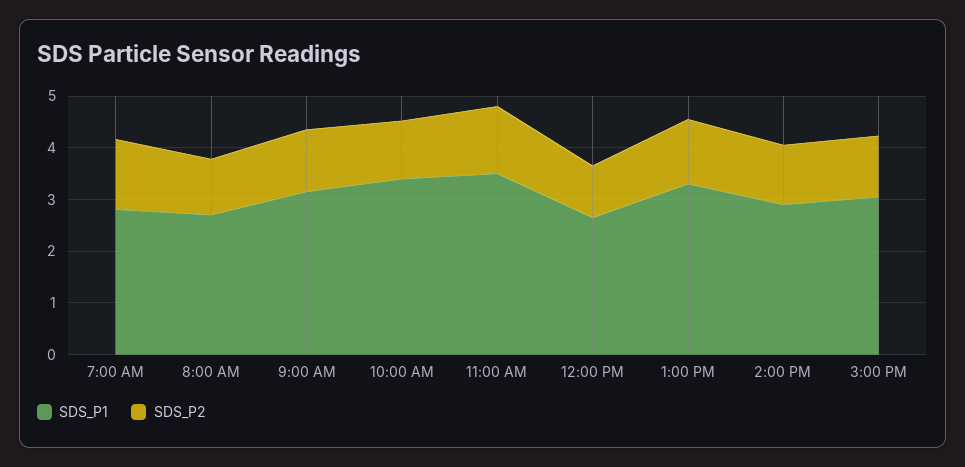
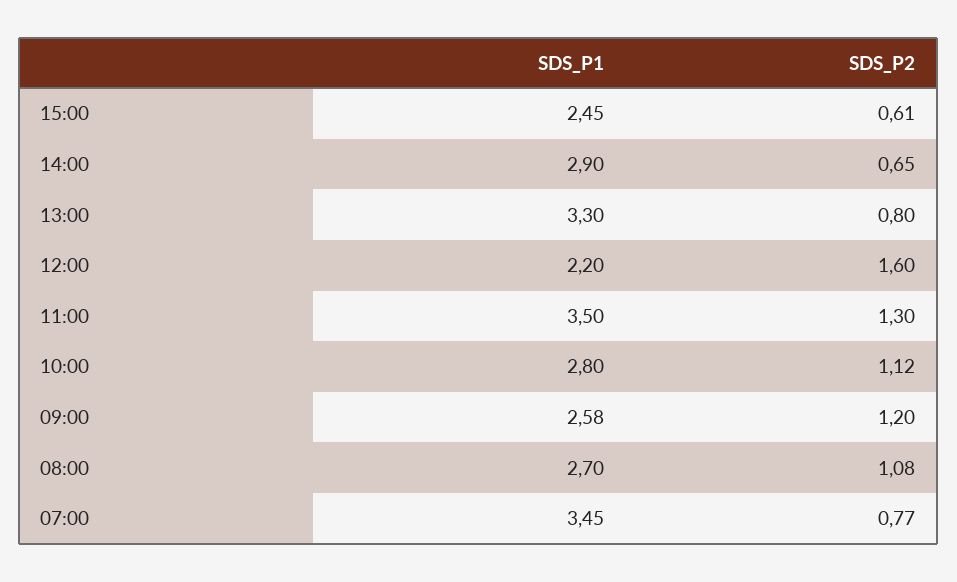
SDS_P1, 7:00 AM: 2.8 -> 3.45
SDS_P2, 7:00 AM: 1.4 -> 0.77
SDS_P1, 9:00 AM: 3.2 -> 2.58
SDS_P1, 10:00 AM: 3.4 -> 2.8
SDS_P1, 12:00 PM: 2.6 -> 2.2
SDS_P2, 12:00 PM: 1 -> 1.6
SDS_P2, 1:00 PM: 1.2 -> 0.8
SDS_P2, 2:00 PM: 1.2 -> 0.65
SDS_P1, 3:00 PM: 3 -> 2.45
SDS_P2, 3:00 PM: 1.2 -> 0.61

